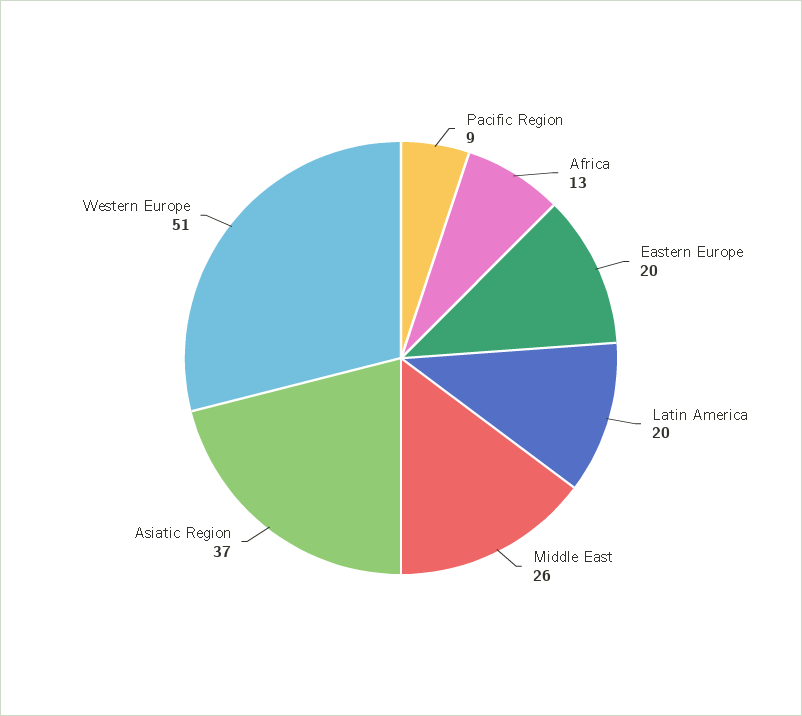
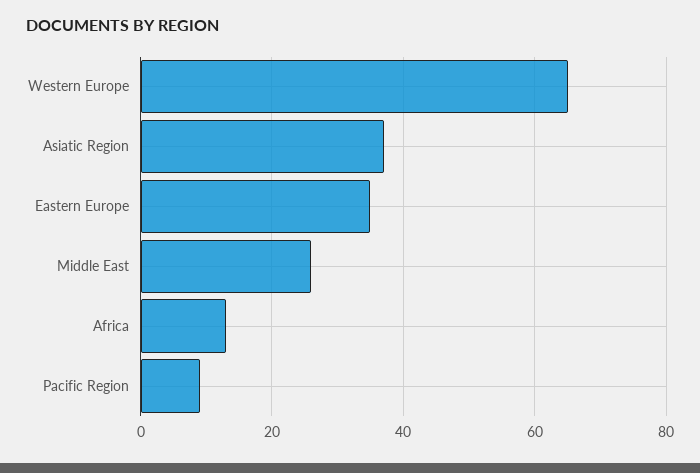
Eastern Europe: 20 -> 35
Latin America: 20 -> none
Western Europe: 51 -> 65

